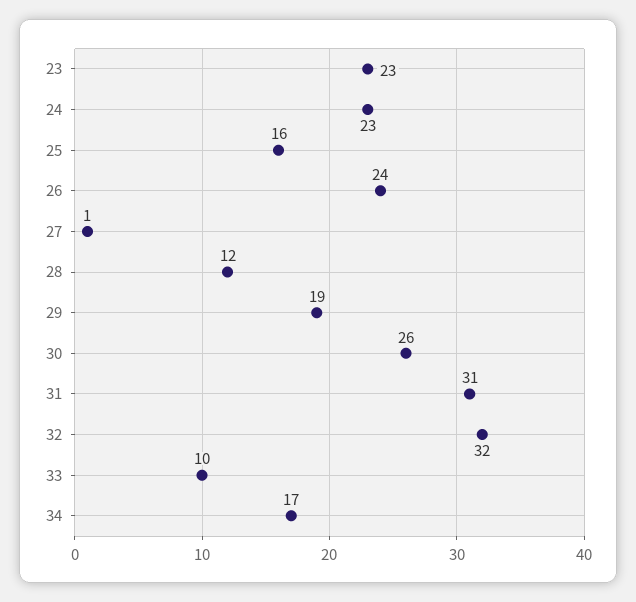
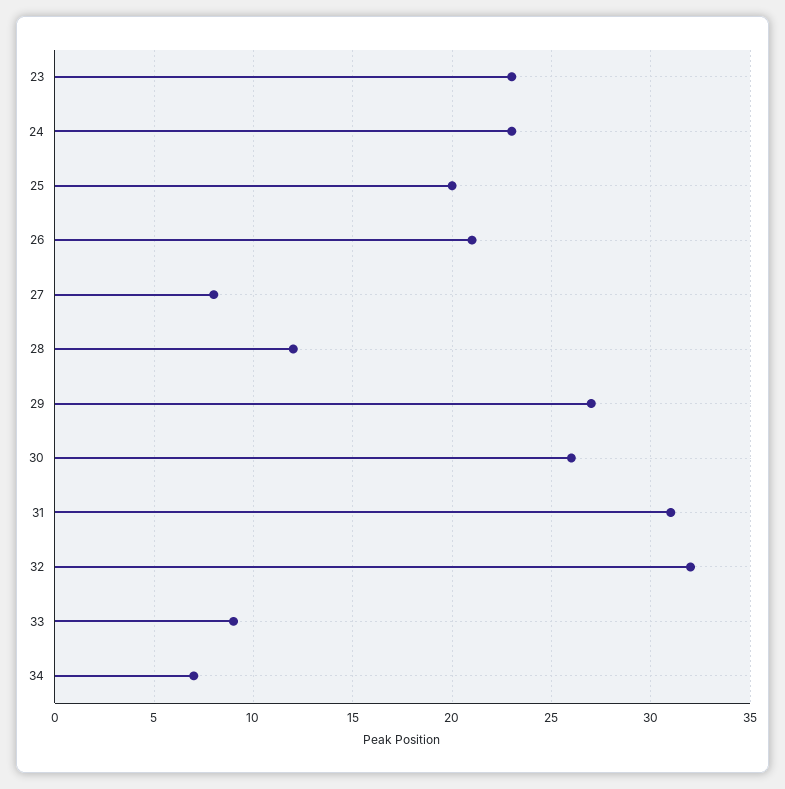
25: 16 -> 20
26: 24 -> 21
27: 1 -> 8
29: 19 -> 27
33: 10 -> 9
34: 17 -> 7

